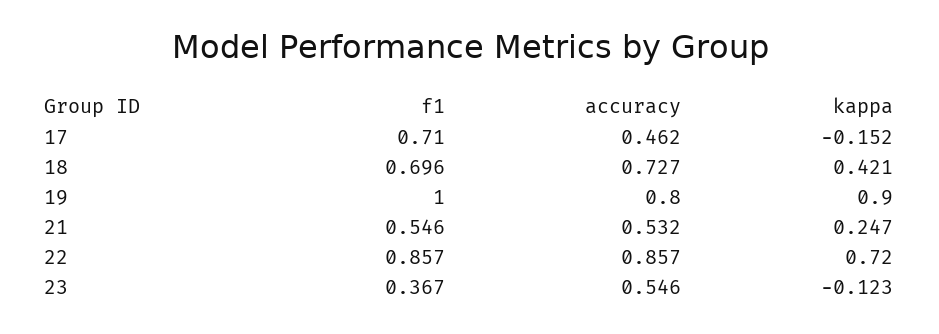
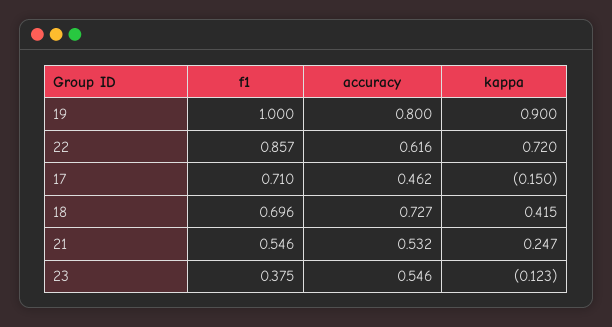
kappa, 17: -0.152 -> -0.15
kappa, 18: 0.421 -> 0.415
accuracy, 22: 0.857 -> 0.616
f1, 23: 0.367 -> 0.375

